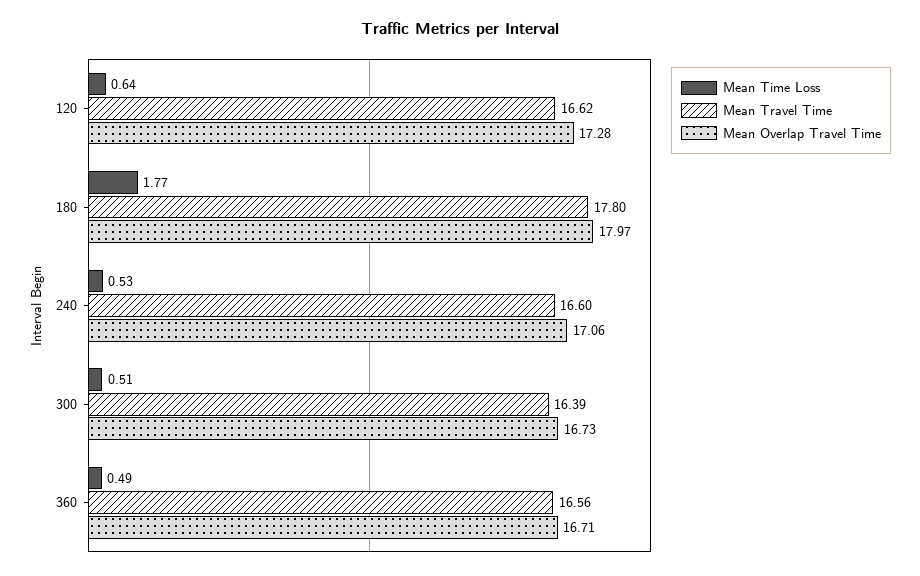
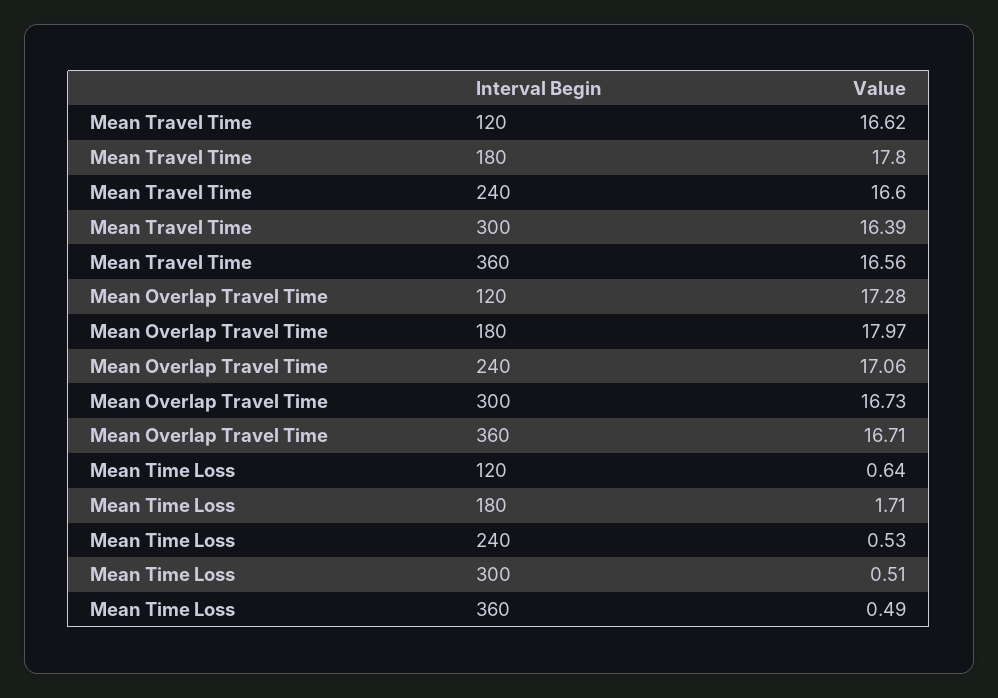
Mean Time Loss, 180: 1.77 -> 1.71

